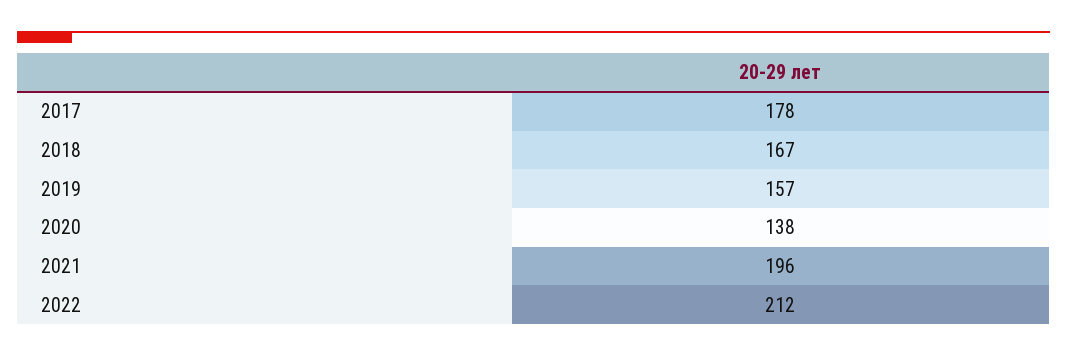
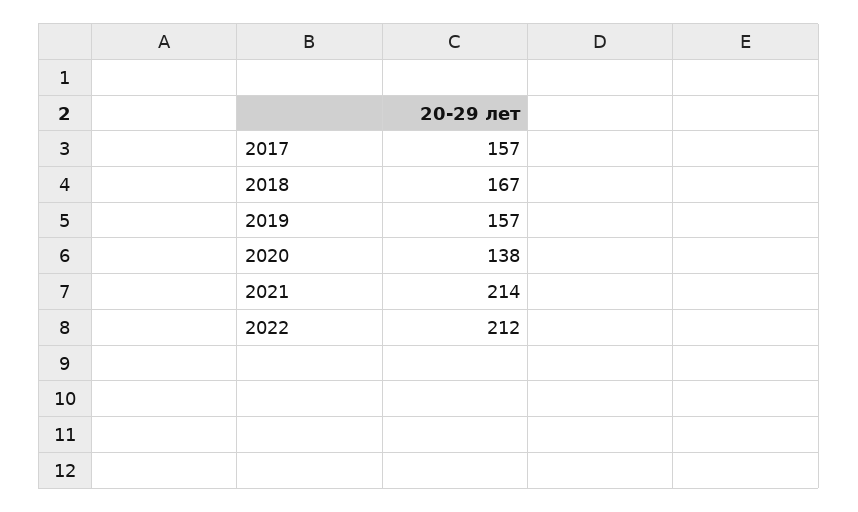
2017: 178 -> 157
2021: 196 -> 214

